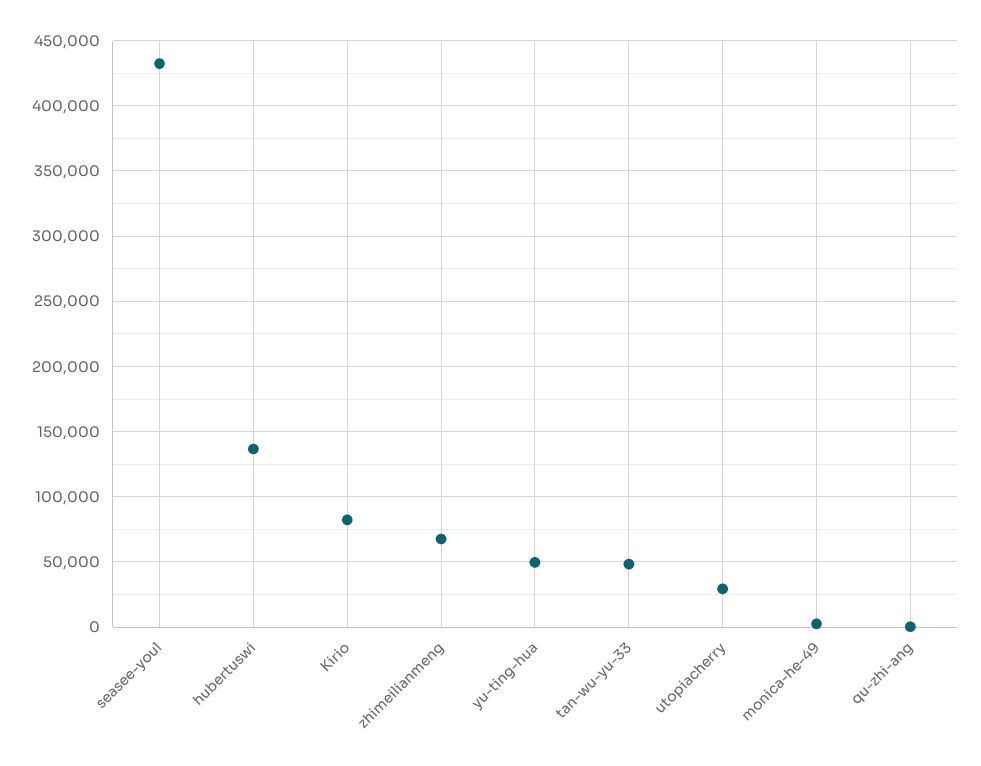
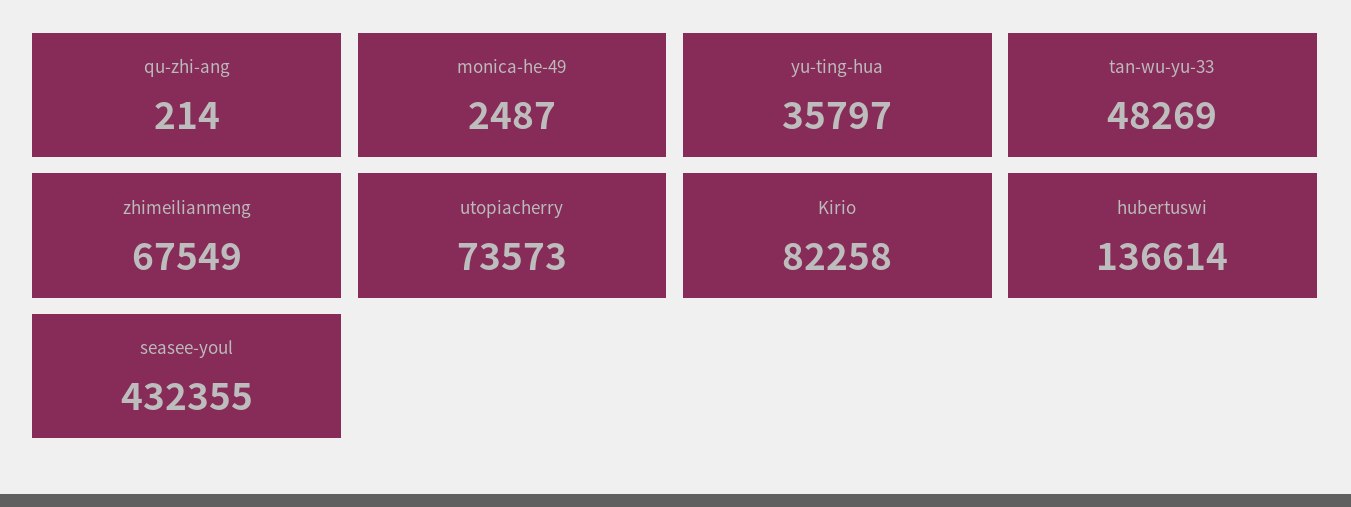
yu-ting-hua: 50000 -> 35797
utopiacherry: 30000 -> 73573

